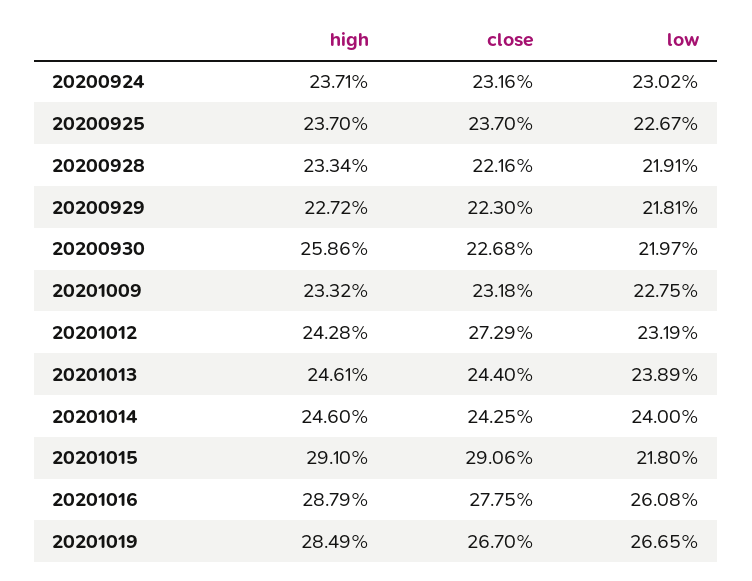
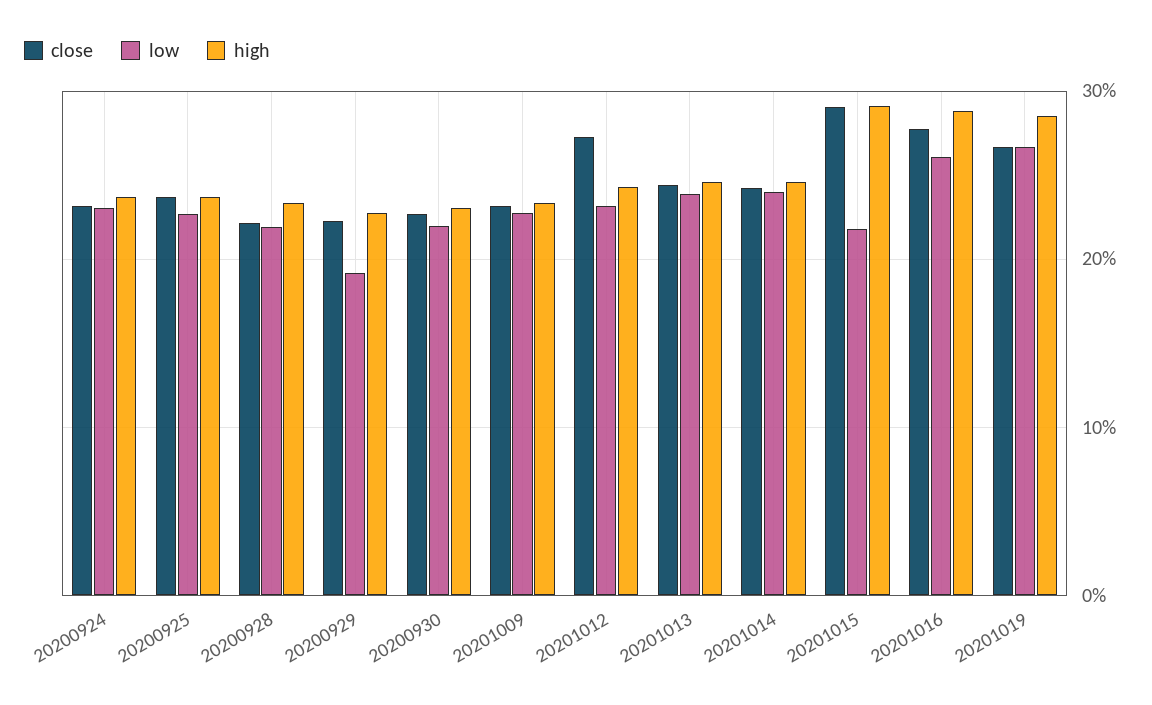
low, 20200929: 21.81 -> 19
high, 20200930: 25.86 -> 23

